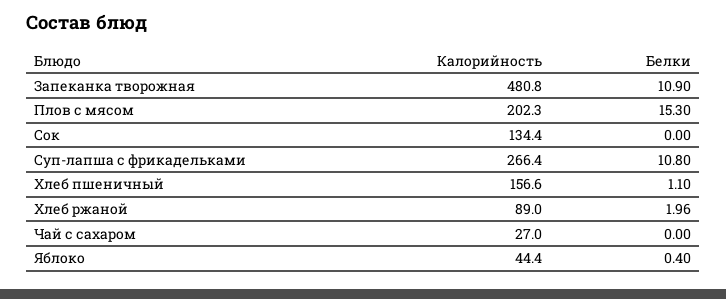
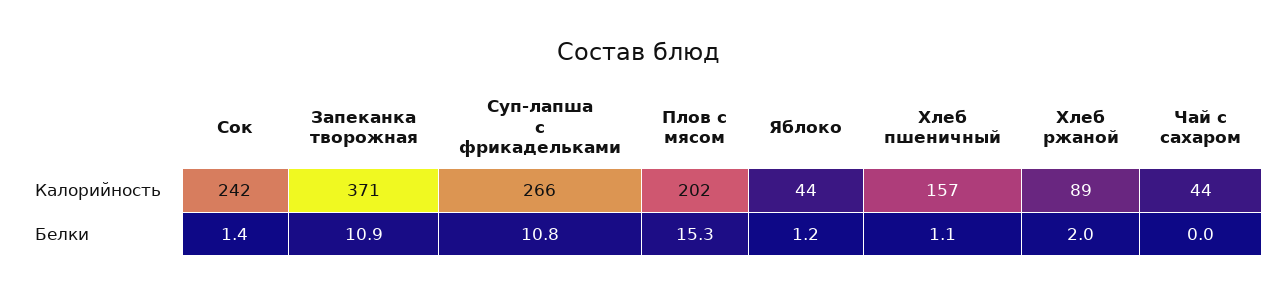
Калорийность, Запеканка творожная: 480.8 -> 371
Калорийность, Сок: 134.4 -> 242
Белки, Сок: 0 -> 1.4
Калорийность, Чай с сахаром: 27 -> 44
Белки, Яблоко: 0.4 -> 1.2

